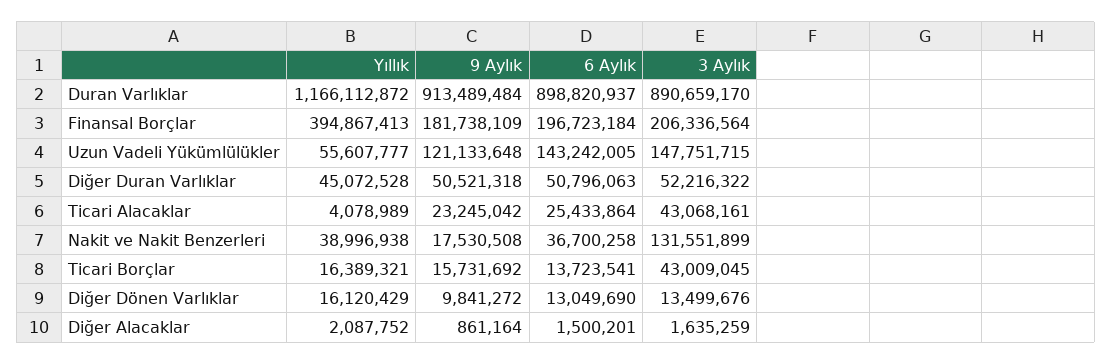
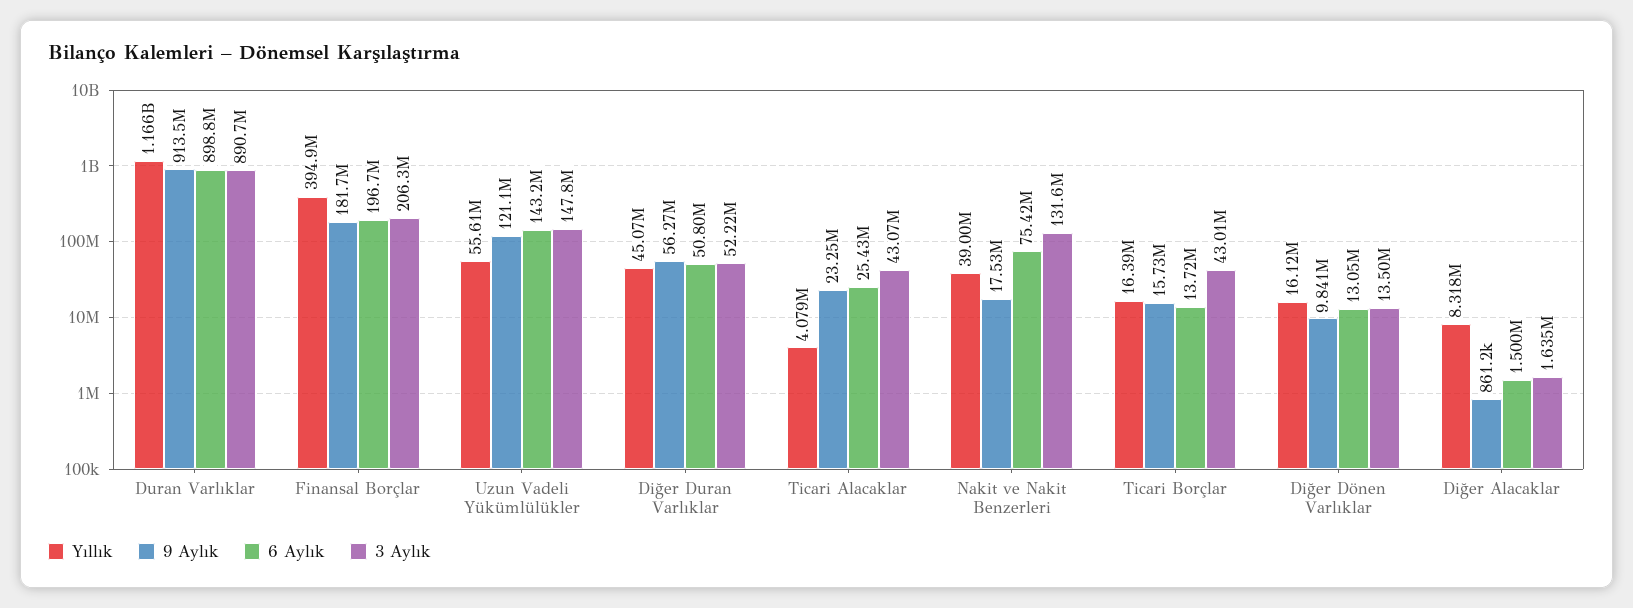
9 Aylık, Diğer Duran Varlıklar: 50521318 -> 56270000
6 Aylık, Nakit ve Nakit Benzerleri: 36700258 -> 75420000
Yıllık, Diğer Alacaklar: 2087752 -> 8318000

